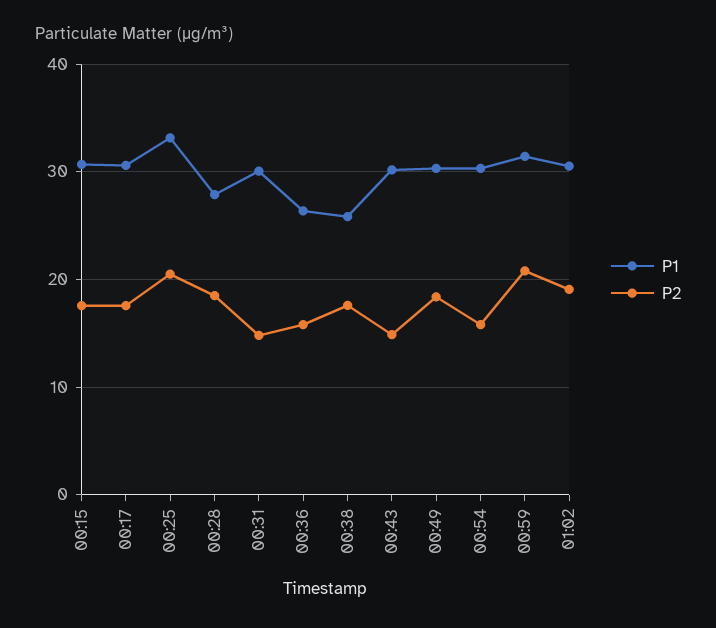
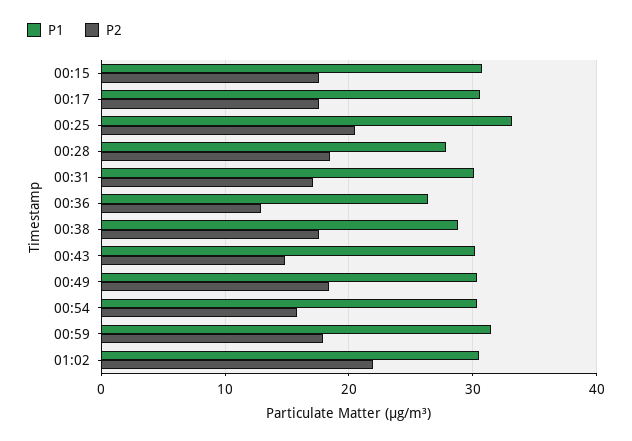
P2, 00:31: 15 -> 17
P2, 00:36: 16 -> 13
P1, 00:38: 26 -> 29
P2, 00:59: 21 -> 18
P2, 01:02: 19 -> 22

